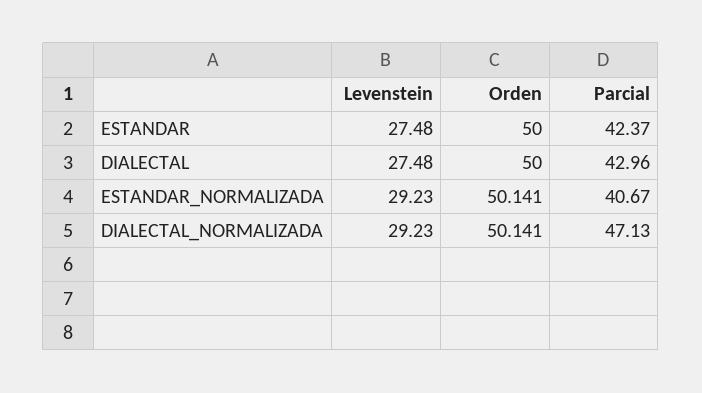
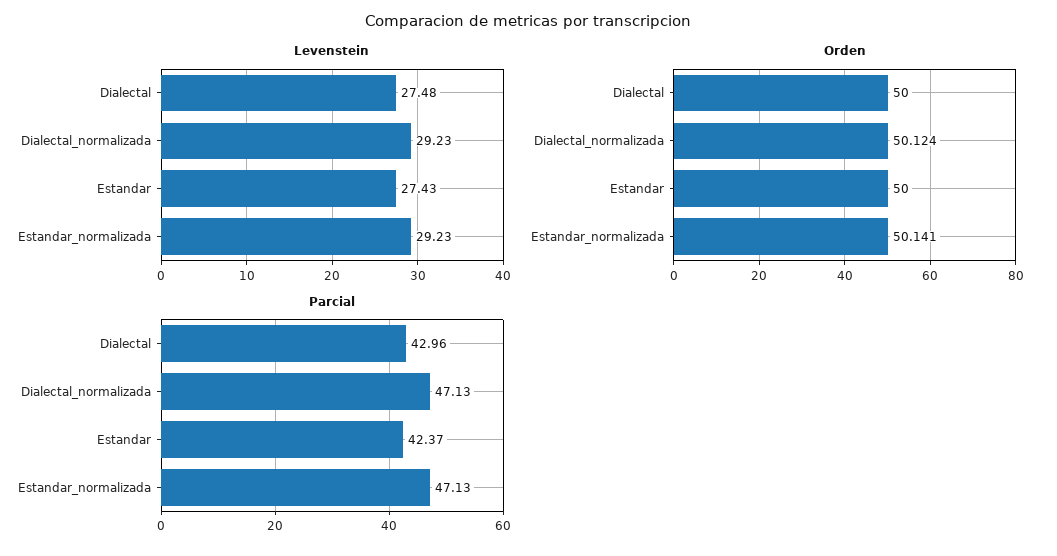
Levenstein, ESTANDAR: 27.48 -> 27.43
Parcial, ESTANDAR_NORMALIZADA: 40.67 -> 47.13
Orden, DIALECTAL_NORMALIZADA: 50.141 -> 50.124

